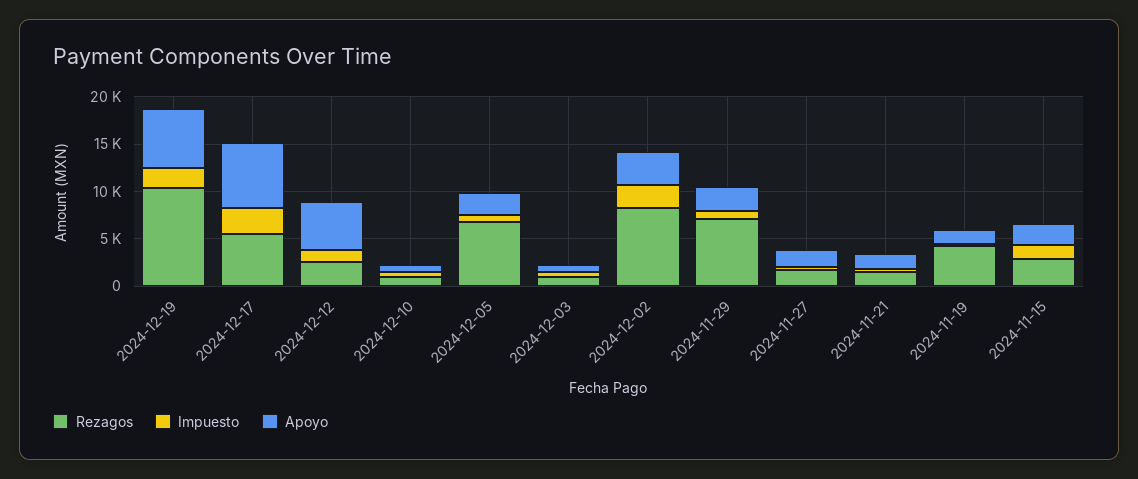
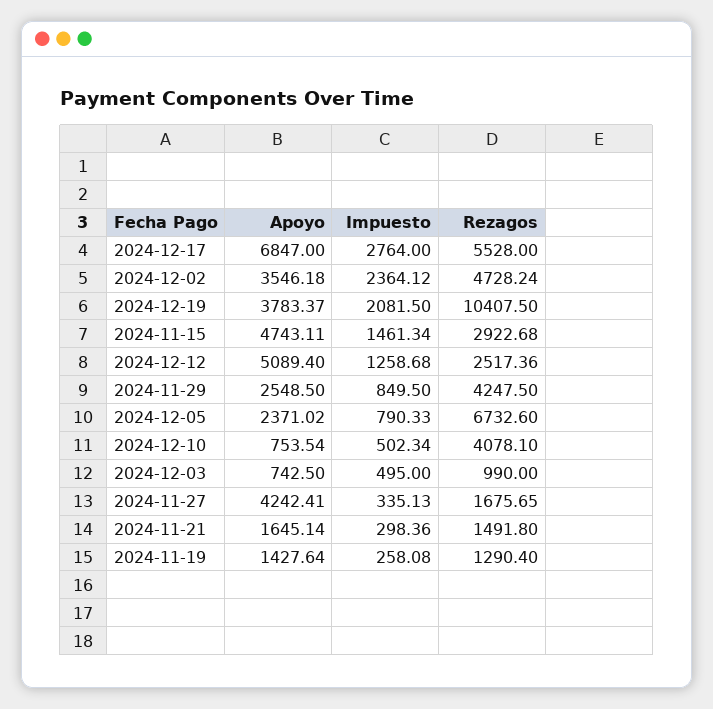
Apoyo, 2024-12-19: 6000 -> 3783.37
Rezagos, 2024-12-10: 1000 -> 4078.1
Rezagos, 2024-12-02: 8000 -> 4728.24
Rezagos, 2024-11-29: 7000 -> 4247.5
Apoyo, 2024-11-27: 2000 -> 4242.41
Rezagos, 2024-11-19: 4000 -> 1290.4
Apoyo, 2024-11-15: 2000 -> 4743.11

